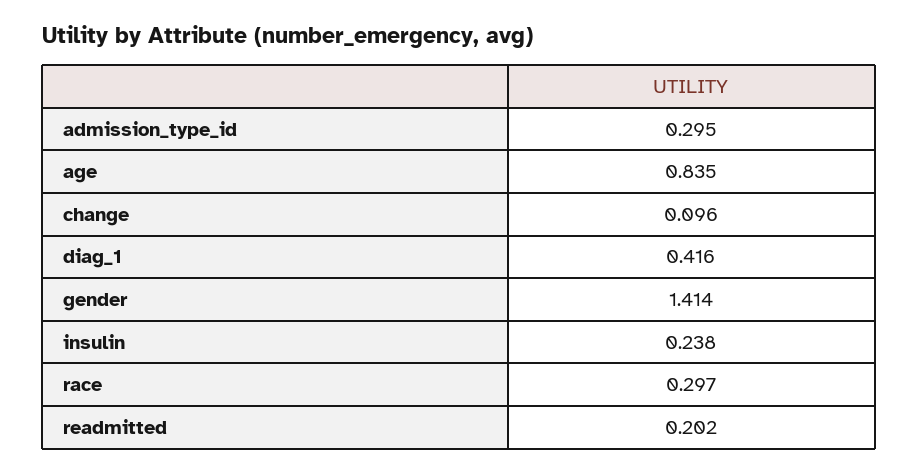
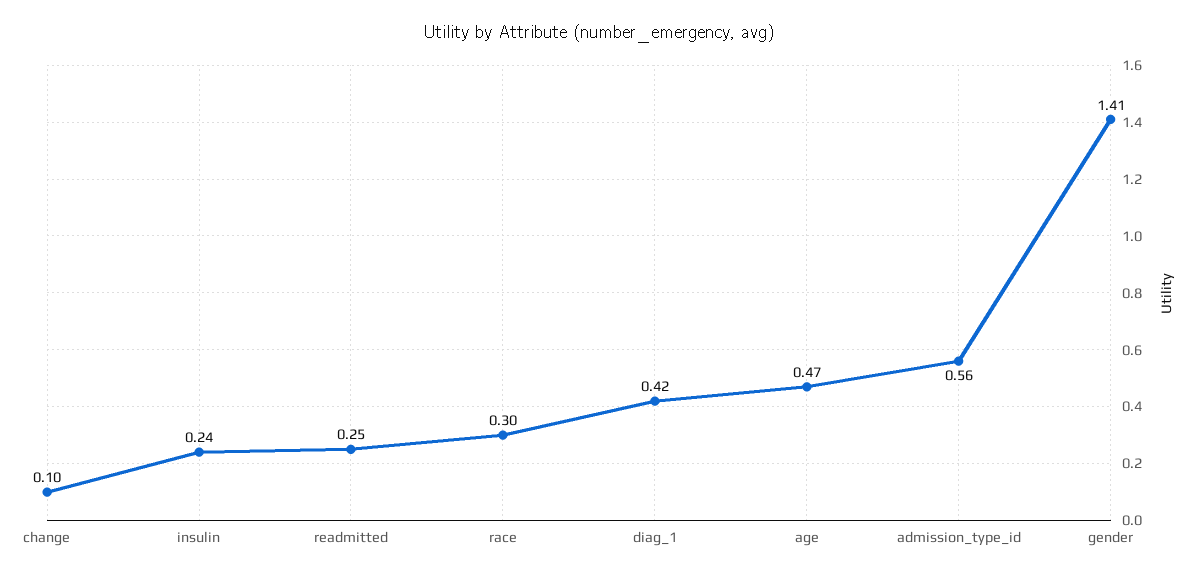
admission_type_id: 0.295 -> 0.56
age: 0.835 -> 0.47
readmitted: 0.202 -> 0.25

